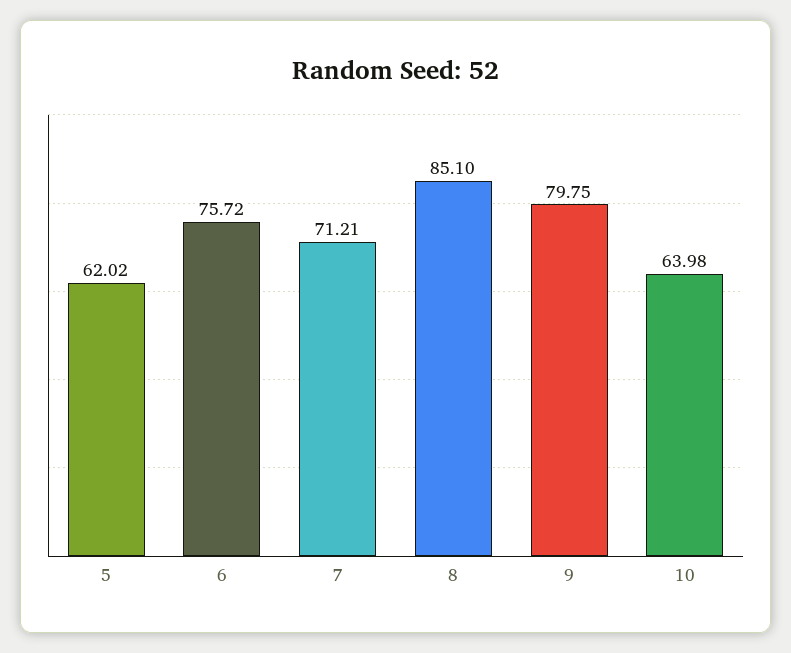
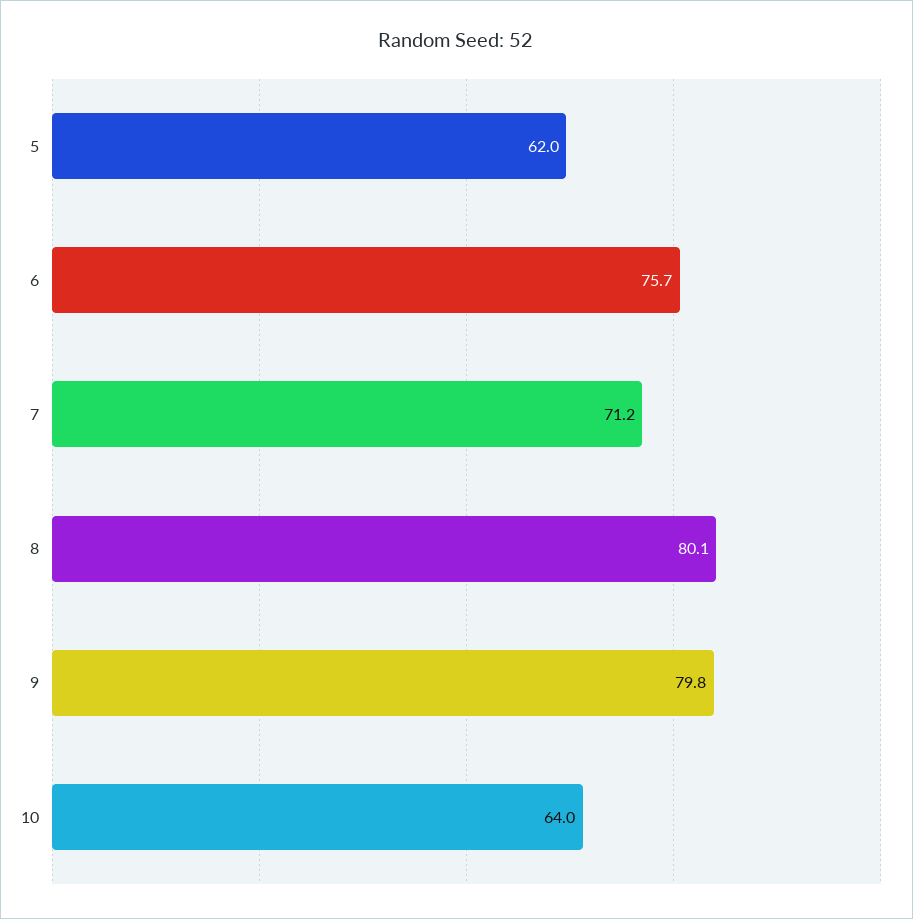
8: 85.1 -> 80.1

